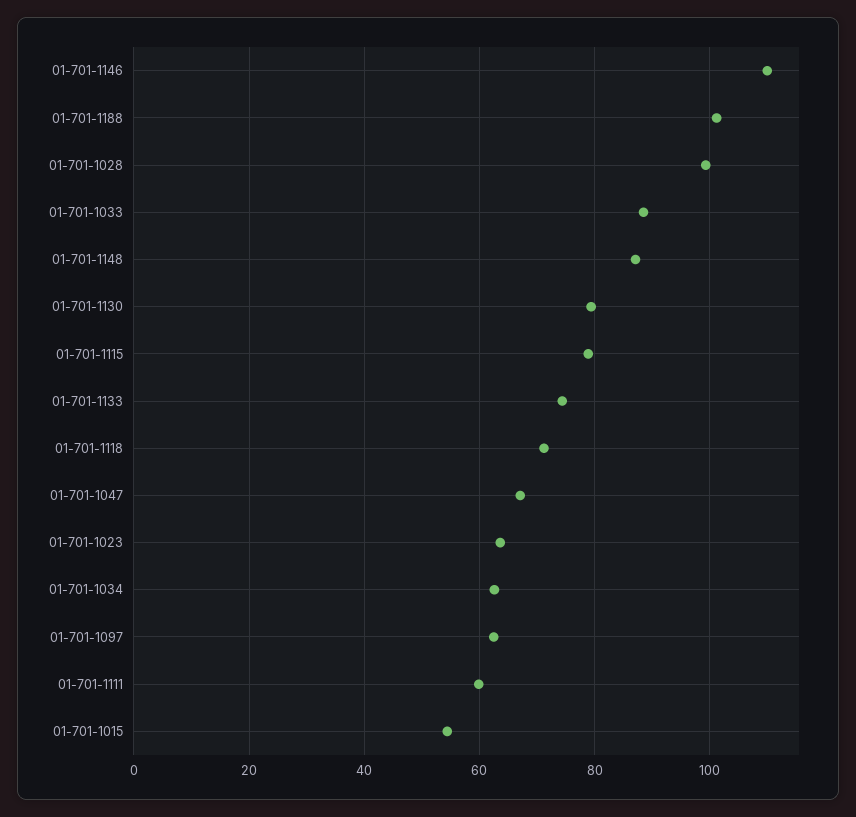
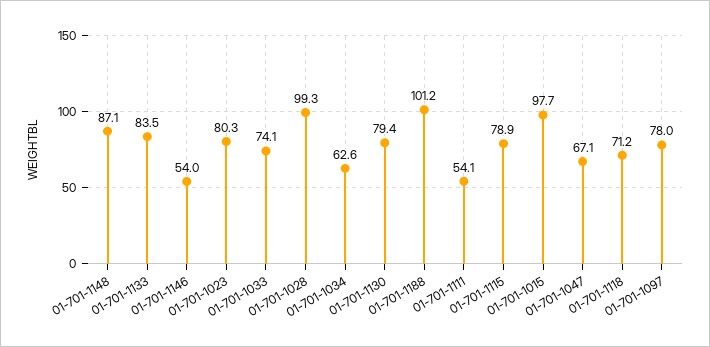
01-701-1146: 110 -> 54
01-701-1033: 88 -> 74.1
01-701-1133: 74 -> 83.5
01-701-1023: 64 -> 80.3
01-701-1097: 62 -> 78
01-701-1111: 60 -> 54.1
01-701-1015: 54 -> 97.7

